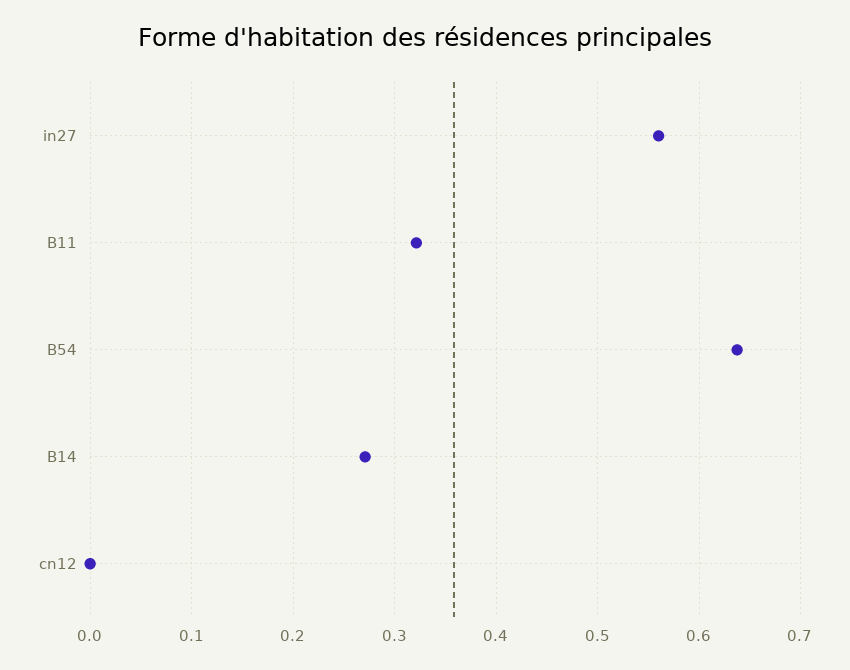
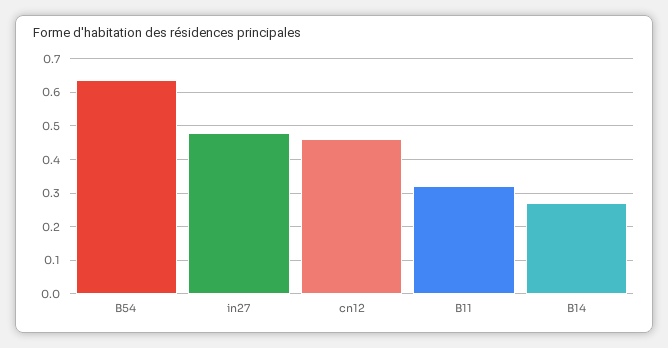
in27: 0.56 -> 0.48
cn12: 0 -> 0.46

